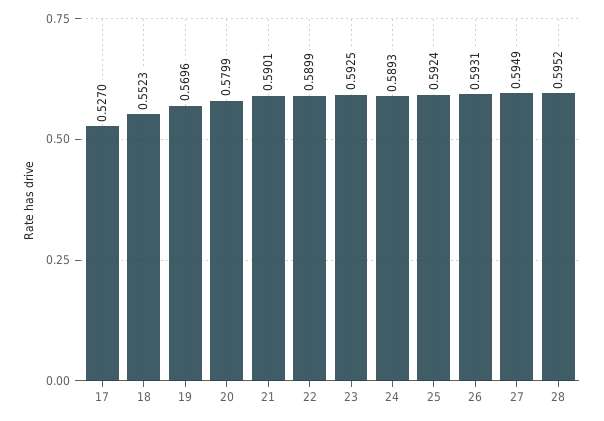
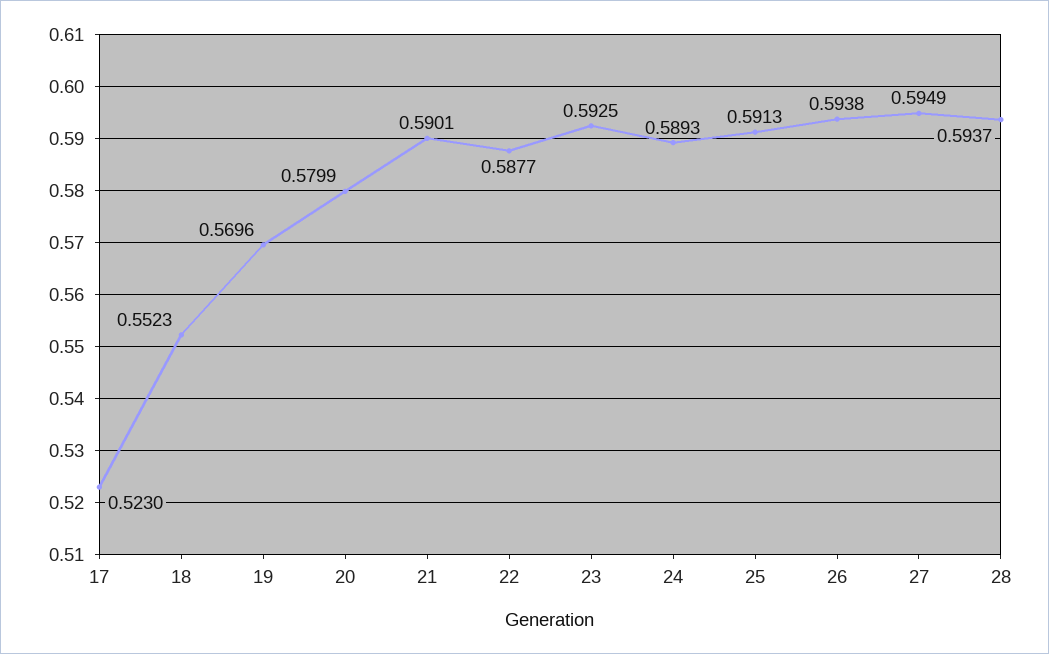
17: 0.527 -> 0.523
22: 0.5899 -> 0.5877
25: 0.5924 -> 0.5913
26: 0.5931 -> 0.5938
28: 0.5952 -> 0.5937

